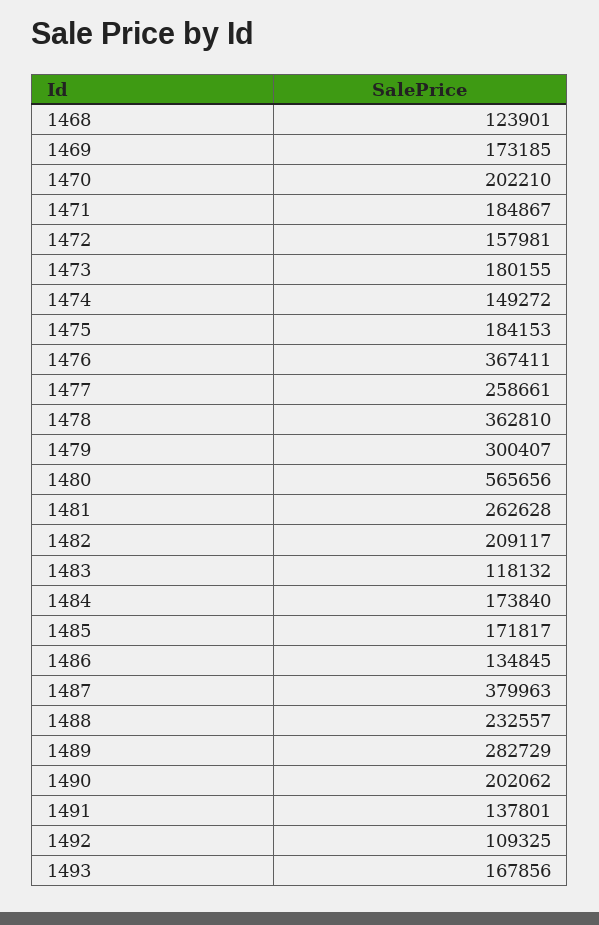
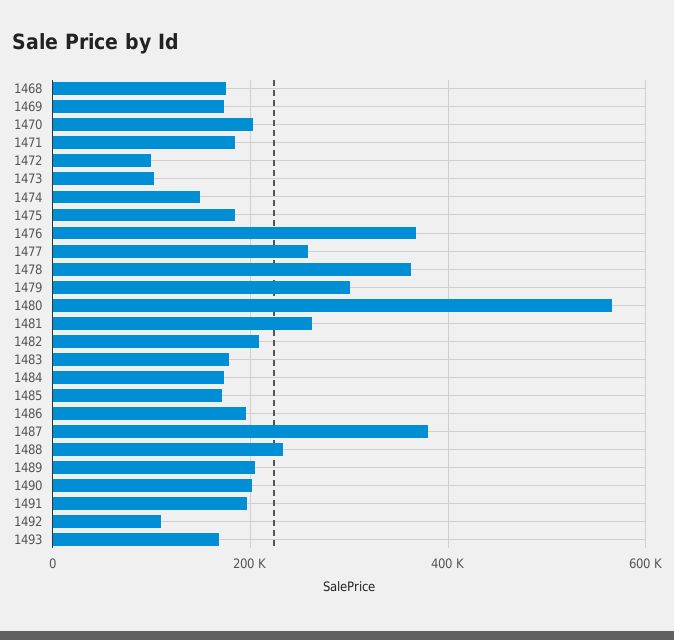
1468: 123901 -> 180000
1472: 157981 -> 100000
1473: 180155 -> 100000
1483: 118132 -> 180000
1486: 134845 -> 200000
1489: 282729 -> 200000
1491: 137801 -> 200000

